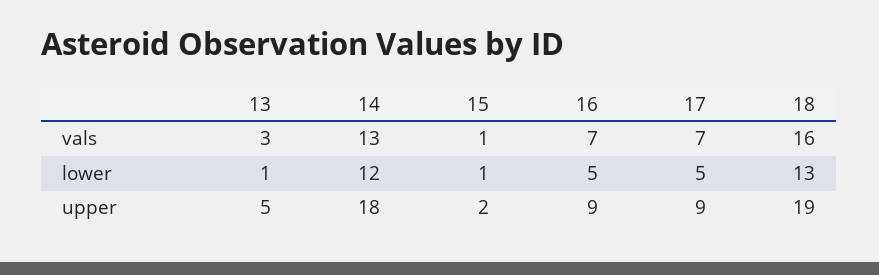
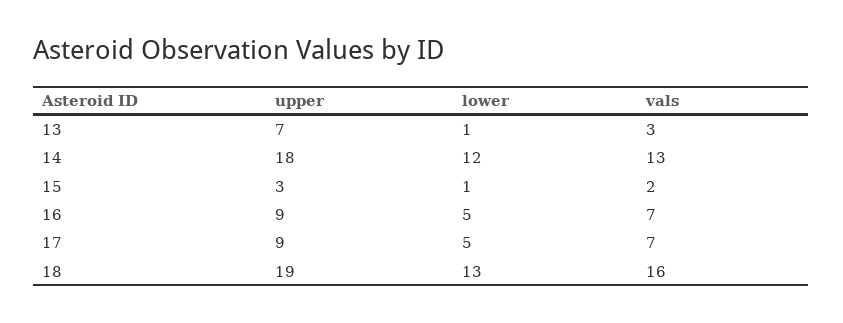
15, vals: 1 -> 2
13, upper: 5 -> 7
15, upper: 2 -> 3

